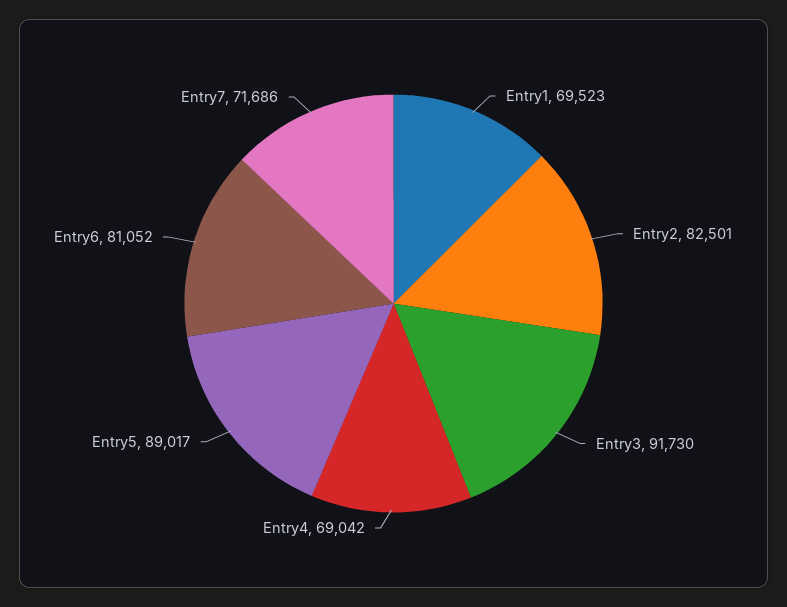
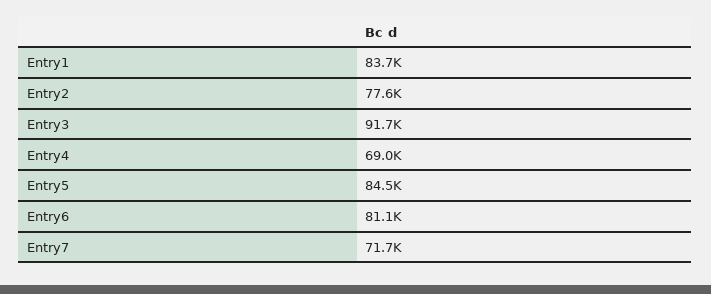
Entry1: 69523 -> 83700
Entry2: 82501 -> 77600
Entry5: 89017 -> 84500

